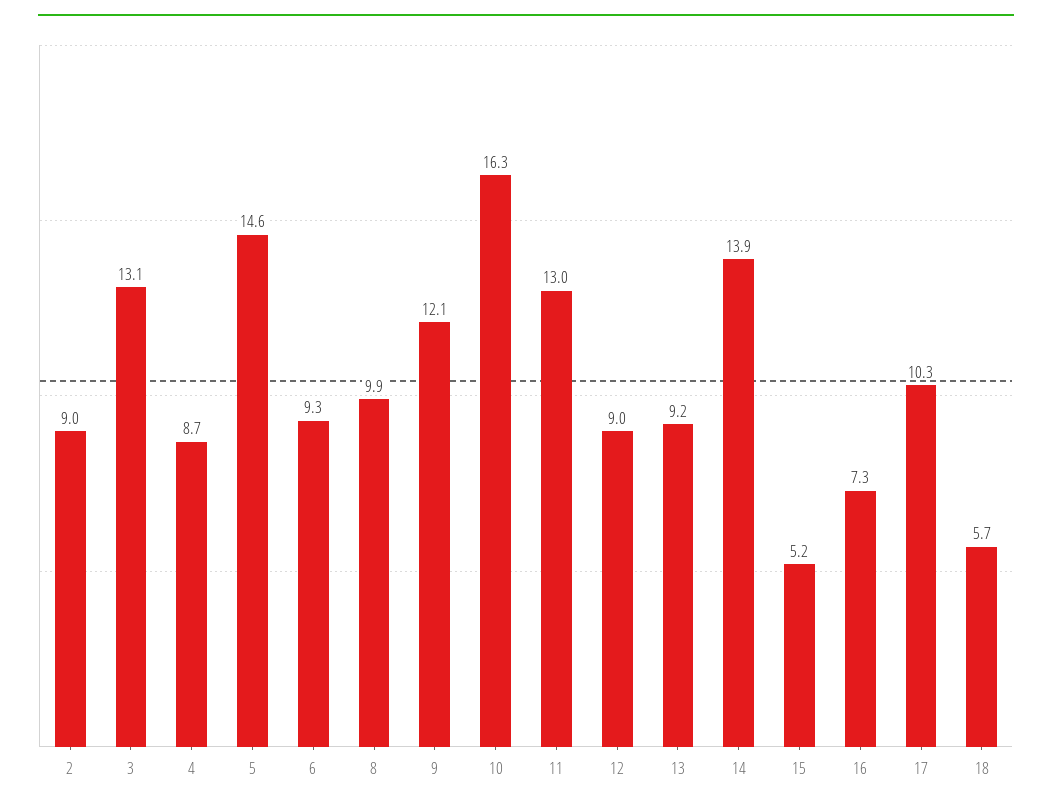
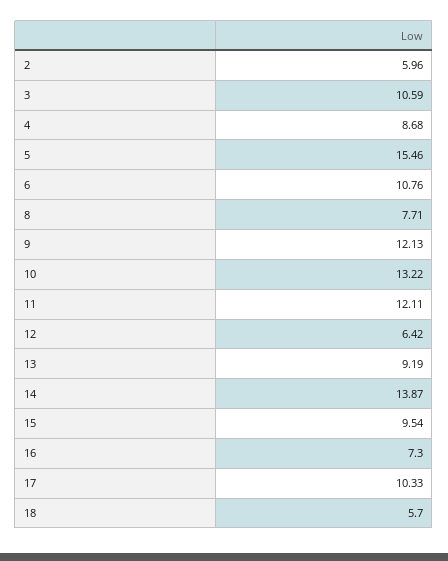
2: 9 -> 5.96
3: 13.1 -> 10.59
5: 14.6 -> 15.46
6: 9.3 -> 10.76
8: 9.9 -> 7.71
10: 16.3 -> 13.22
11: 13 -> 12.11
12: 9 -> 6.42
15: 5.2 -> 9.54

